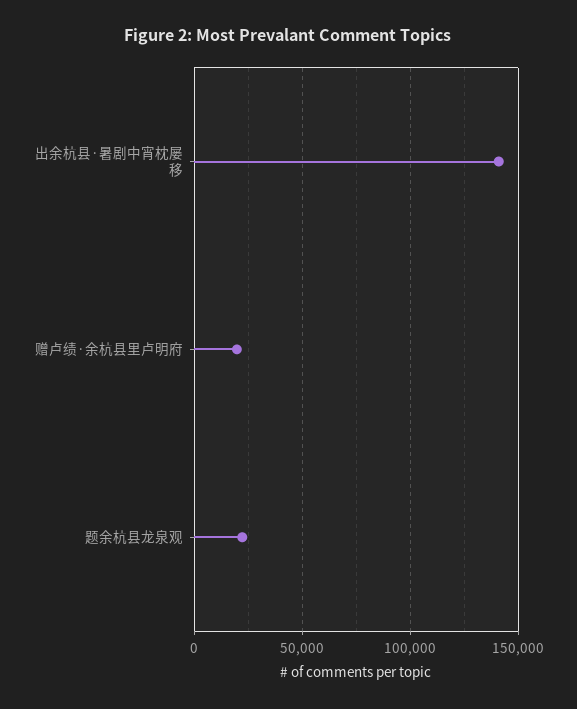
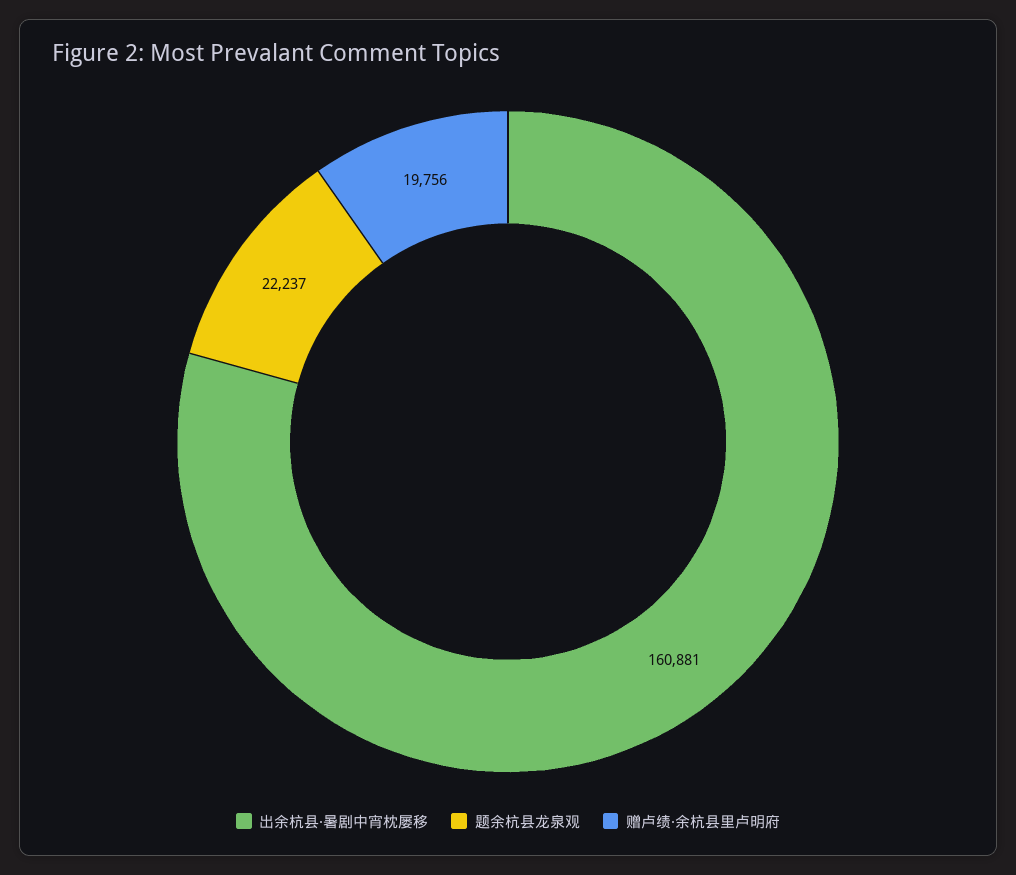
出余杭县·暑剧中宵枕屡移: 140000 -> 160881

